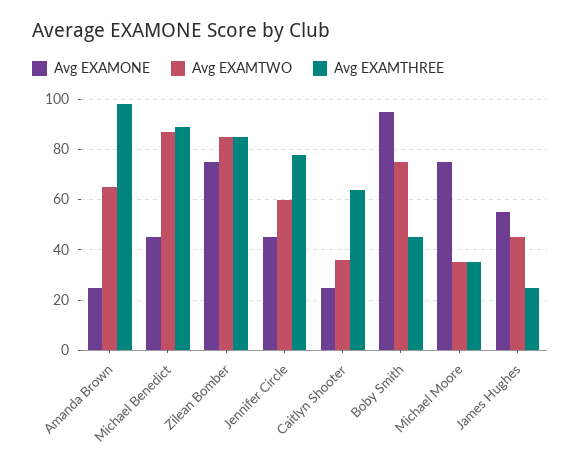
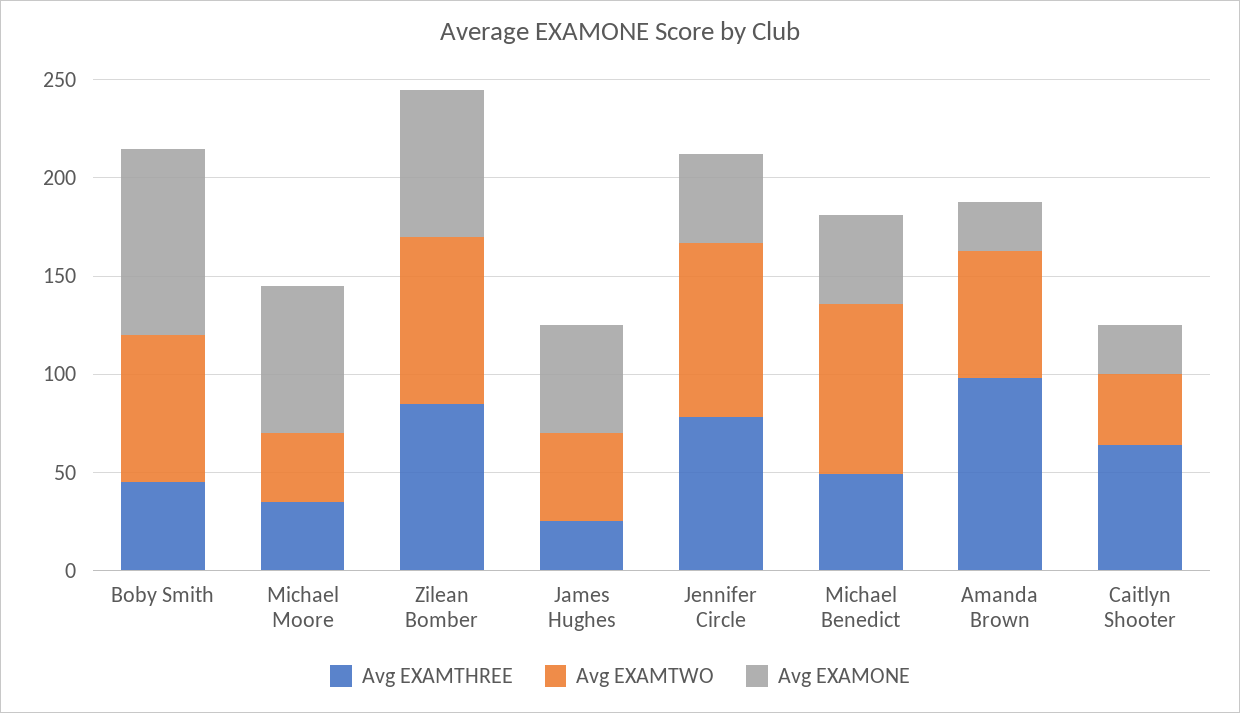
Avg EXAMTHREE, Michael Benedict: 90 -> 50
Avg EXAMTWO, Jennifer Circle: 60 -> 90

